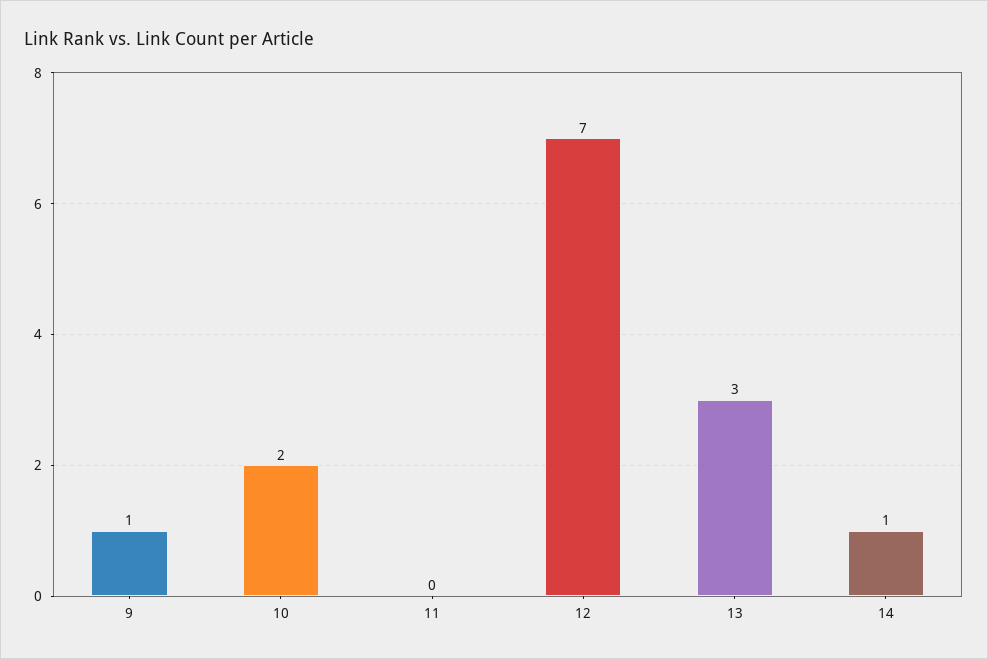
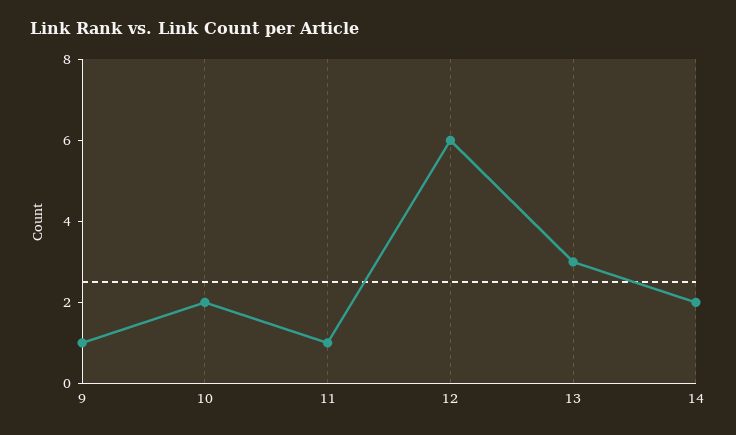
11: 0 -> 1
12: 7 -> 6
14: 1 -> 2

